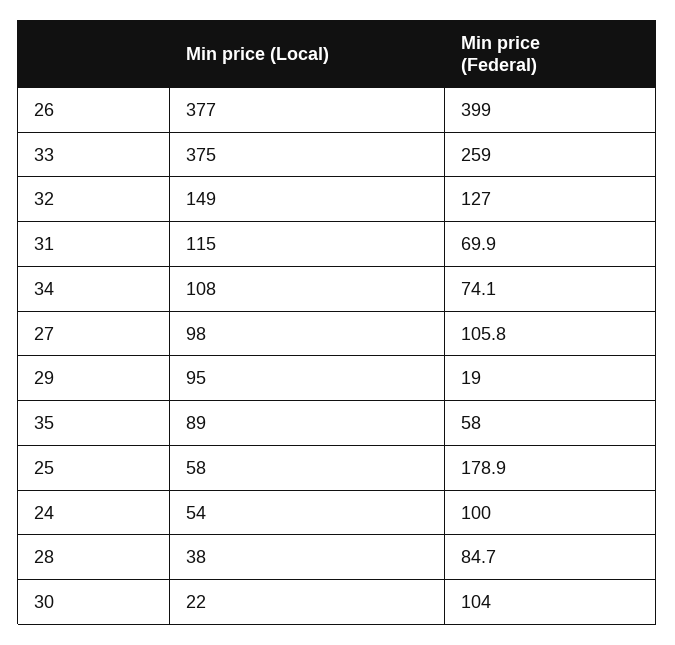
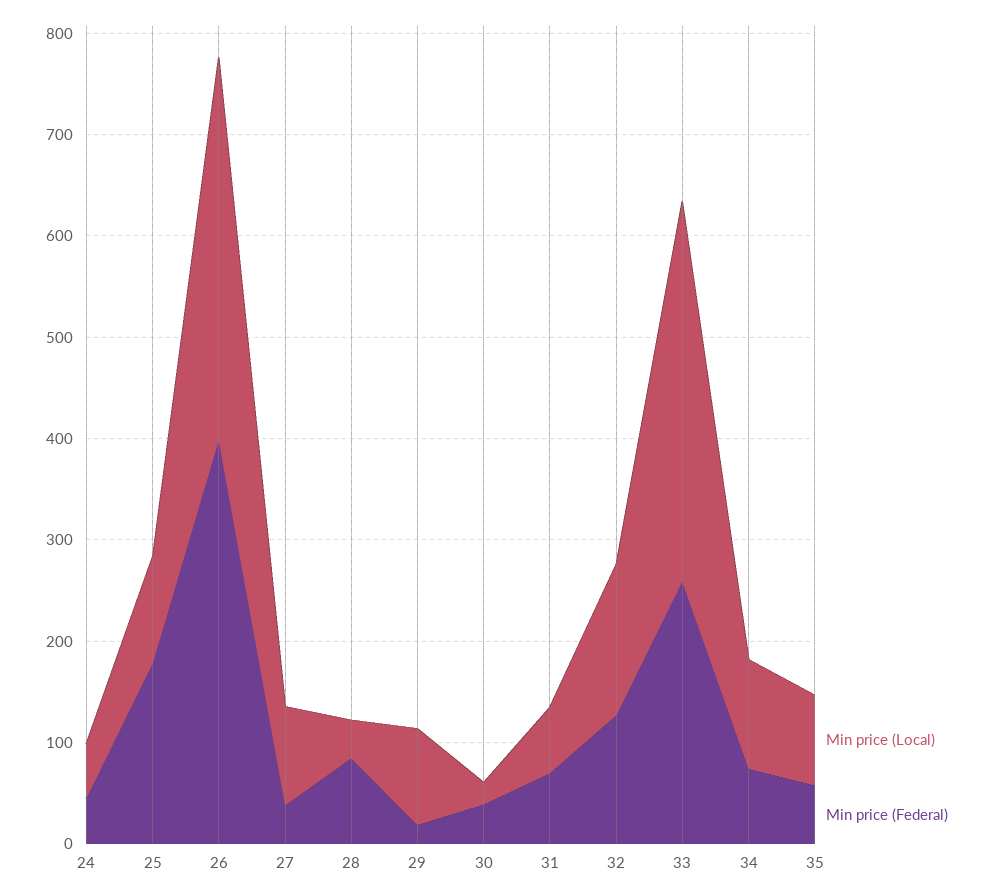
Min price (Local), 31: 115 -> 60
Min price (Federal), 27: 105.8 -> 40
Min price (Local), 25: 58 -> 100
Min price (Federal), 24: 100 -> 40
Min price (Federal), 30: 104 -> 40

